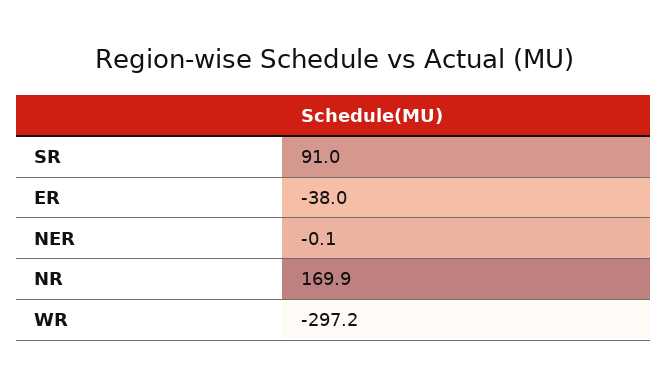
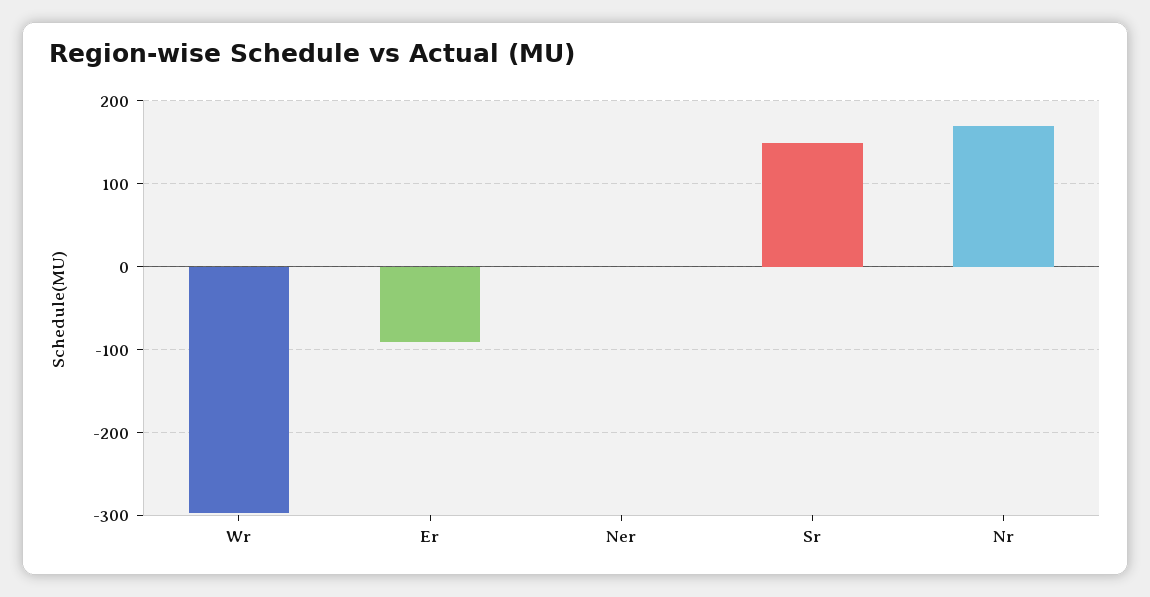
SR: 91 -> 150
ER: -38 -> -90

